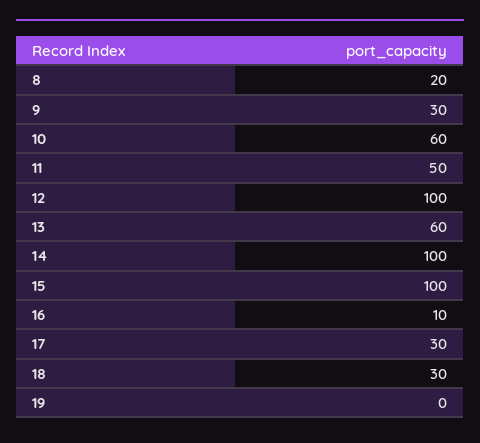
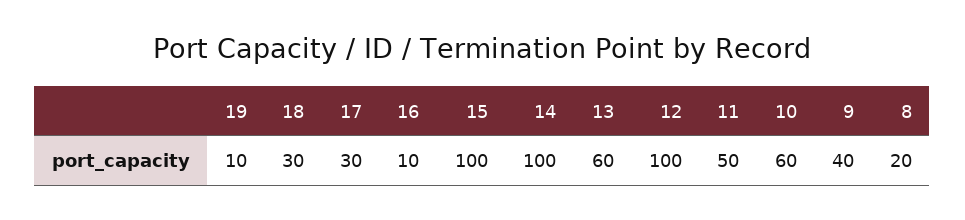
9: 30 -> 40
19: 0 -> 10

